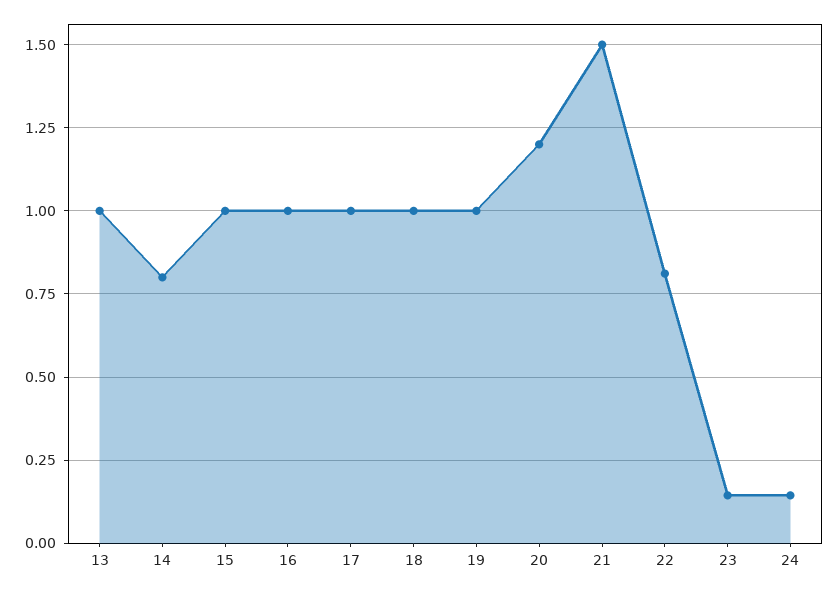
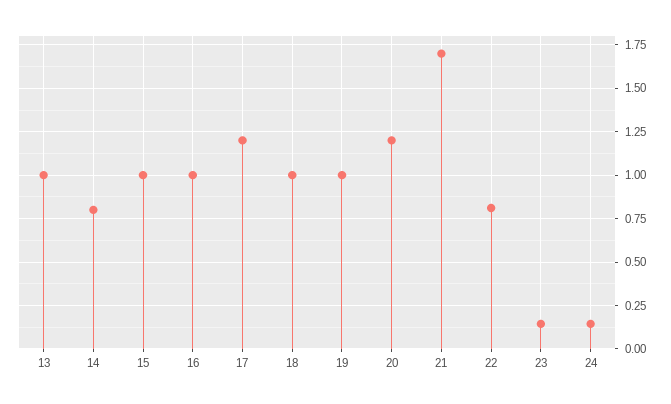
17: 1 -> 1.2
21: 1.5 -> 1.7

